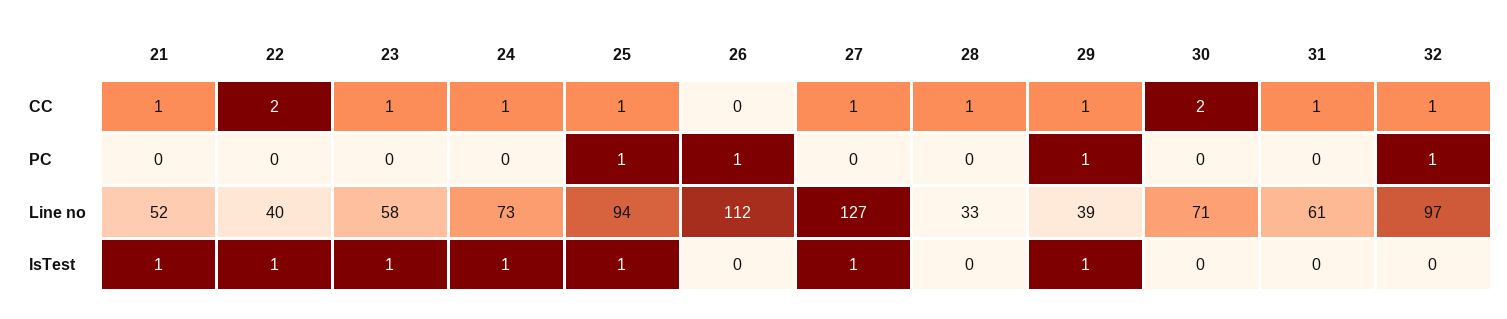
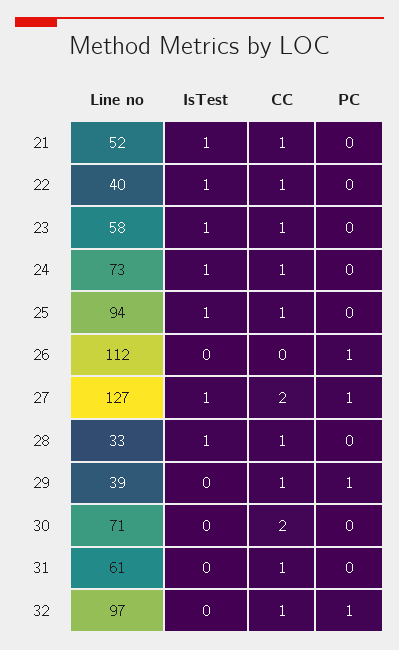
22, CC: 2 -> 1
27, CC: 1 -> 2
25, PC: 1 -> 0
27, PC: 0 -> 1
28, IsTest: 0 -> 1
29, IsTest: 1 -> 0

